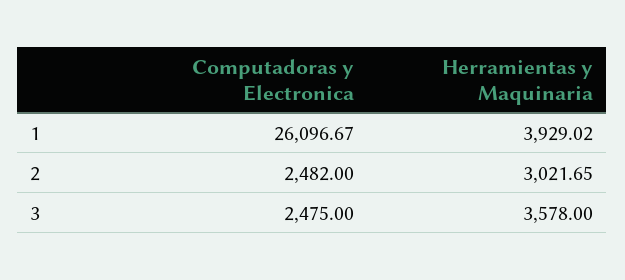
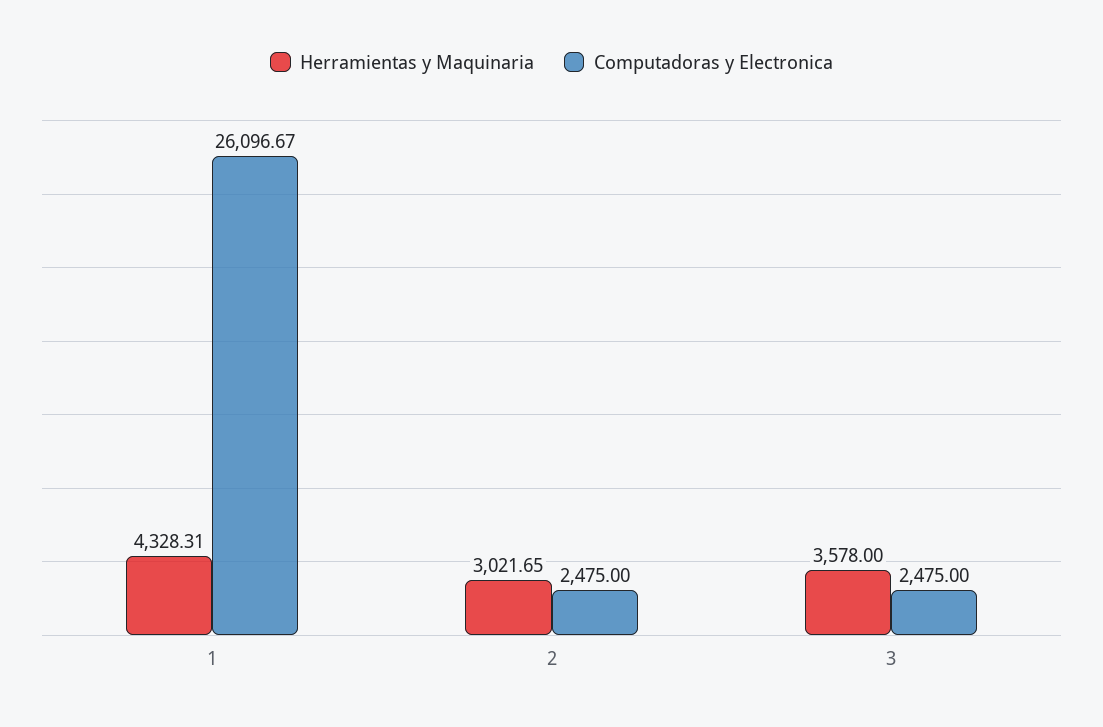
Herramientas y Maquinaria, 1: 3929.02 -> 4328.31
Computadoras y Electronica, 2: 2482 -> 2475

